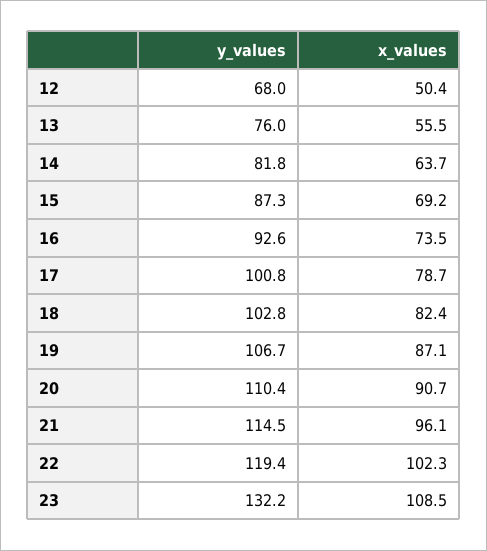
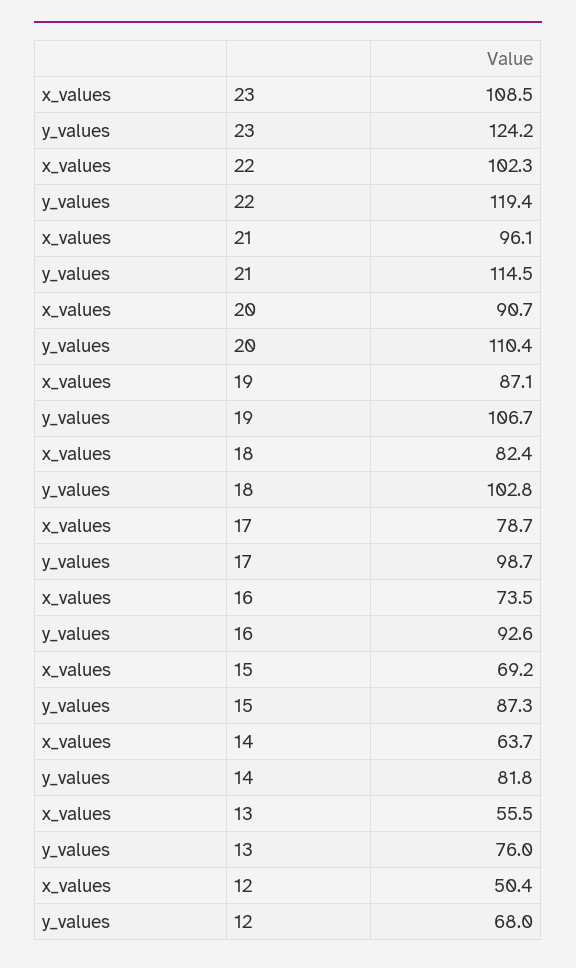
y_values, 17: 100.8 -> 98.7
y_values, 23: 132.2 -> 124.2

